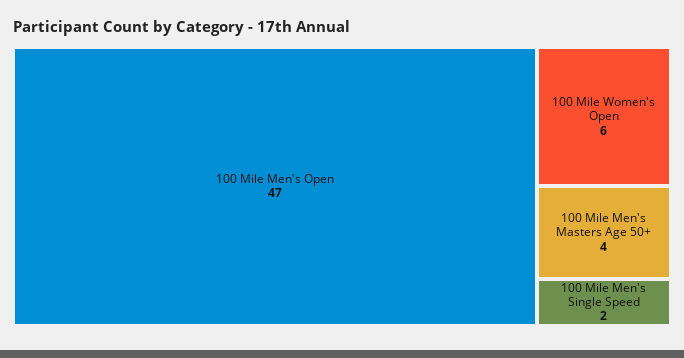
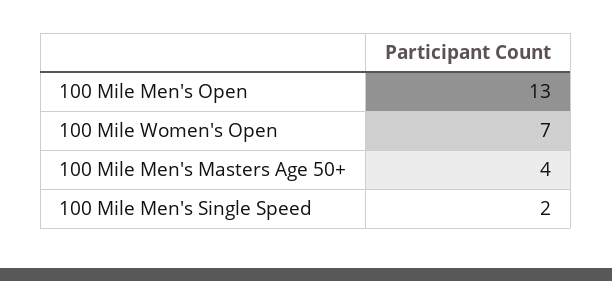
100 Mile Men's Open: 47 -> 13
100 Mile Women's Open: 6 -> 7

